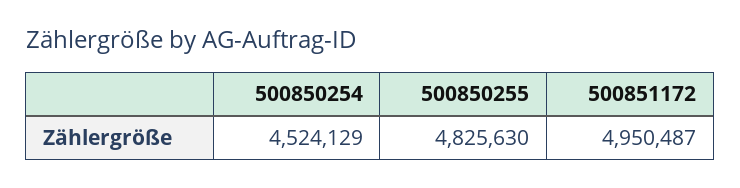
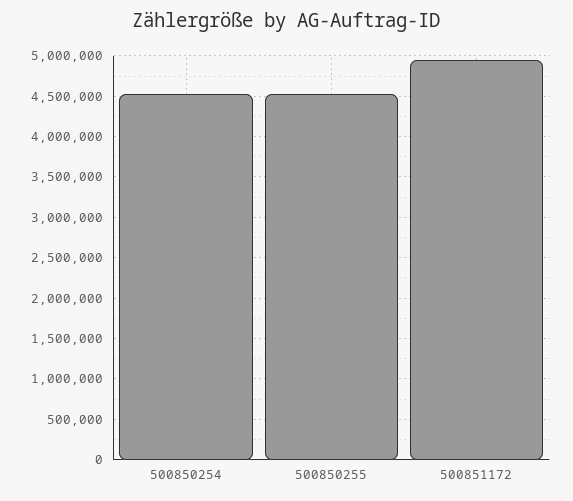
500850255: 4825630 -> 4500000

